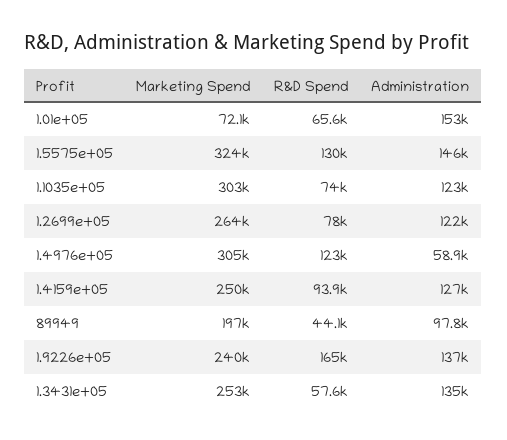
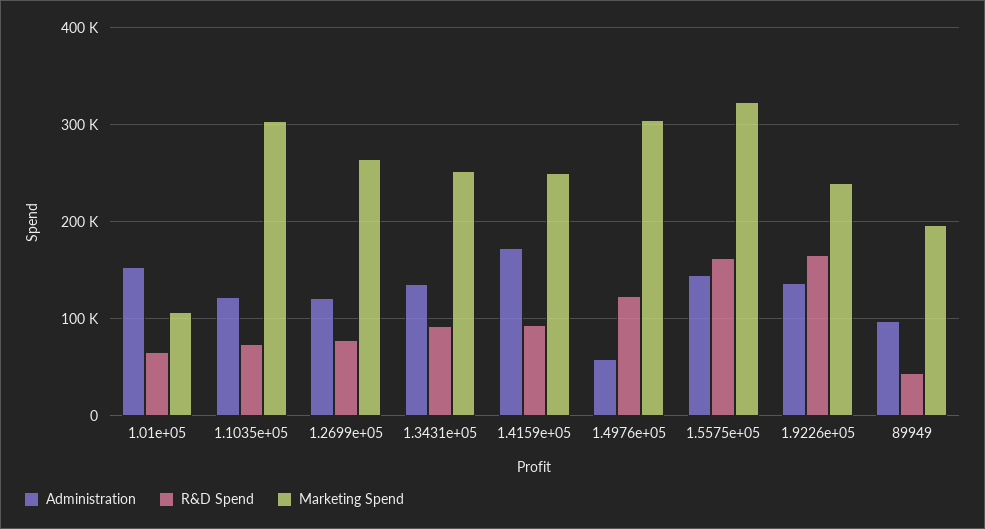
Marketing Spend, 1.01e+05: 72100 -> 110000
R&D Spend, 1.5575e+05: 130000 -> 160000
Administration, 1.4159e+05: 127000 -> 170000
R&D Spend, 1.3431e+05: 57600 -> 90000

